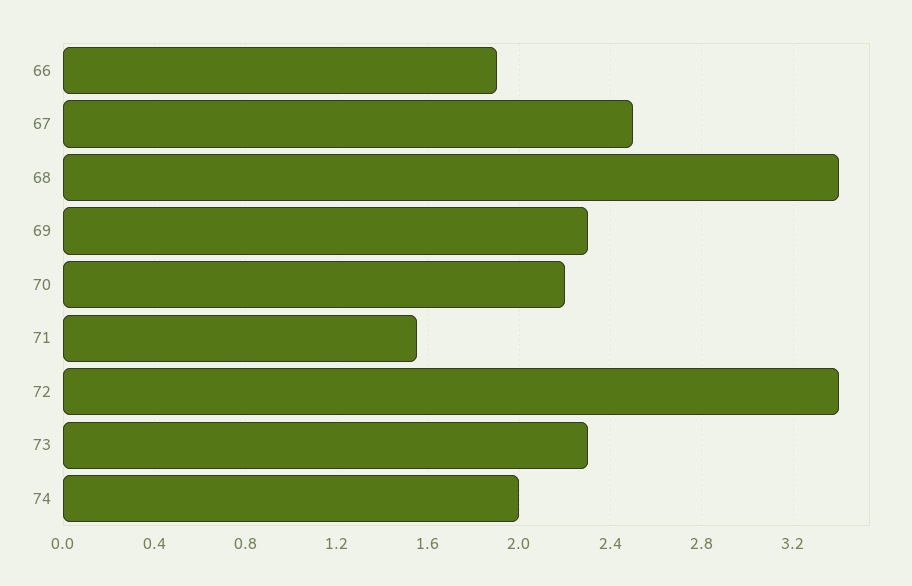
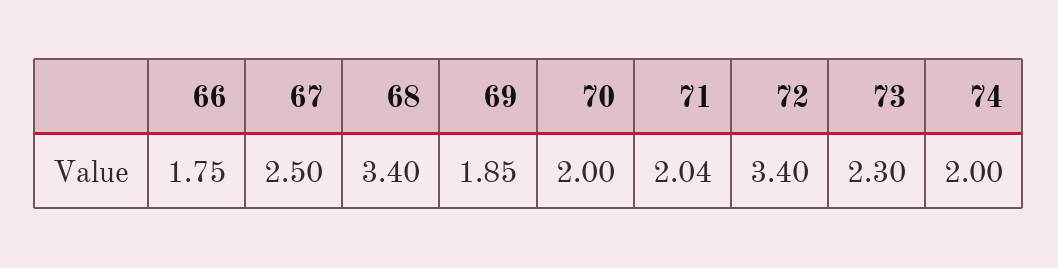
66: 1.9 -> 1.75
69: 2.3 -> 1.85
70: 2.2 -> 2
71: 1.55 -> 2.04

